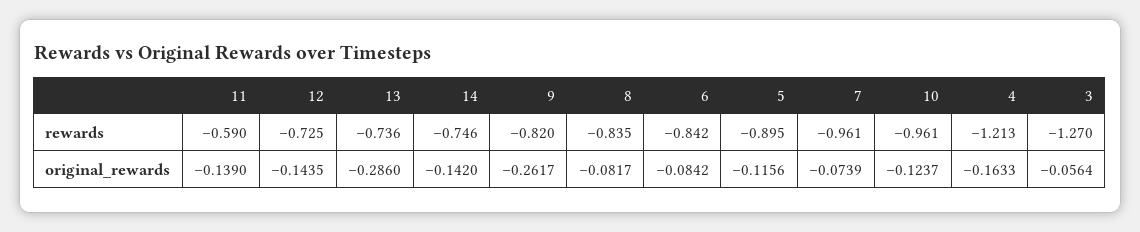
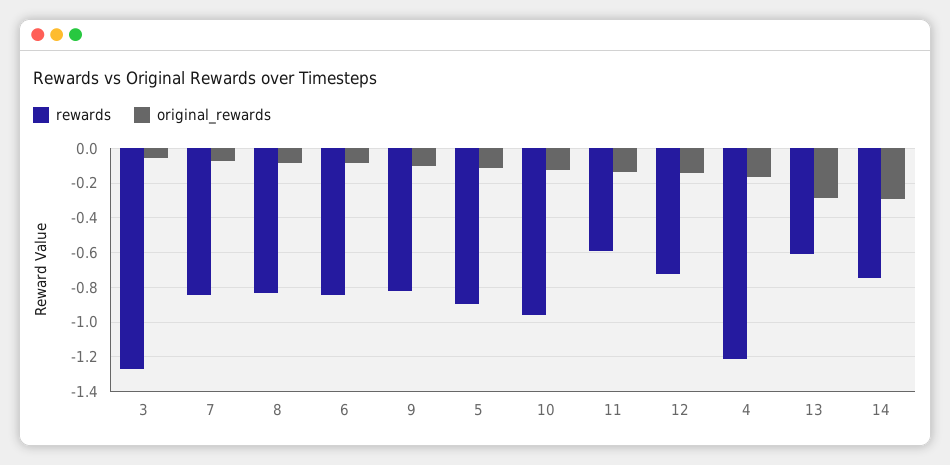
rewards, 13: -0.736 -> -0.6
rewards, 7: -0.961 -> -0.85
original_rewards, 14: -0.142 -> -0.3
original_rewards, 9: -0.2617 -> -0.1

